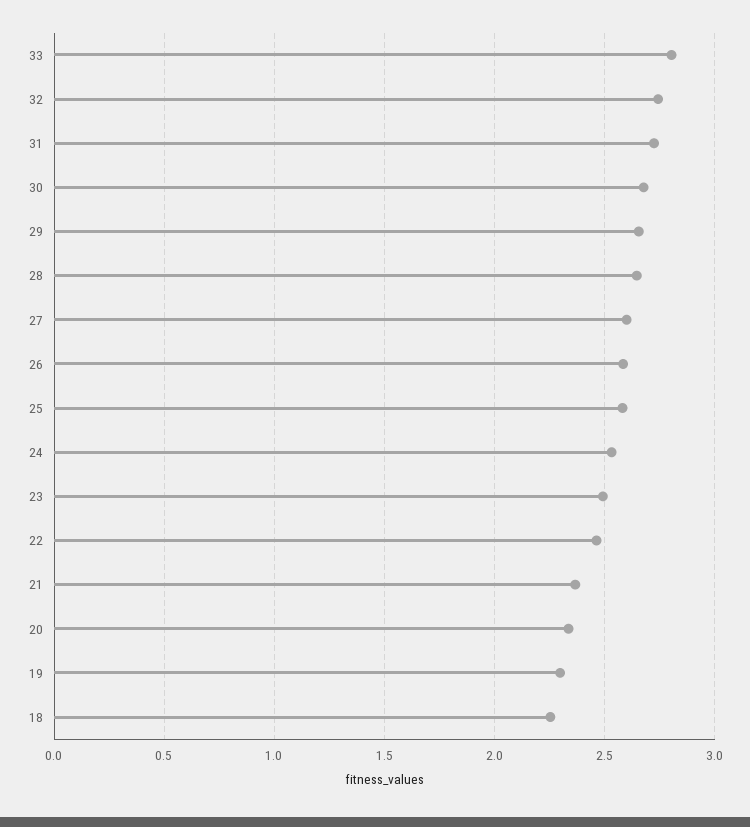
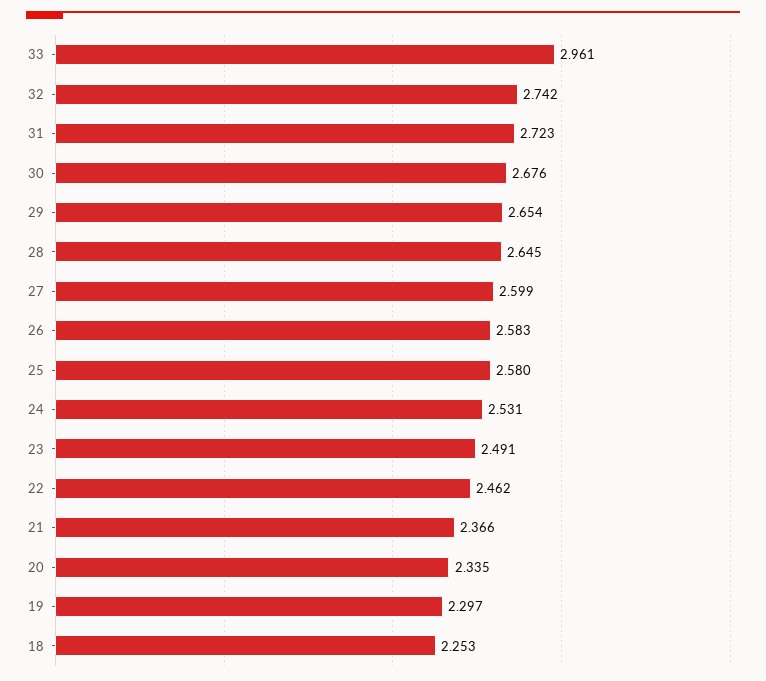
33: 2.8 -> 2.961

